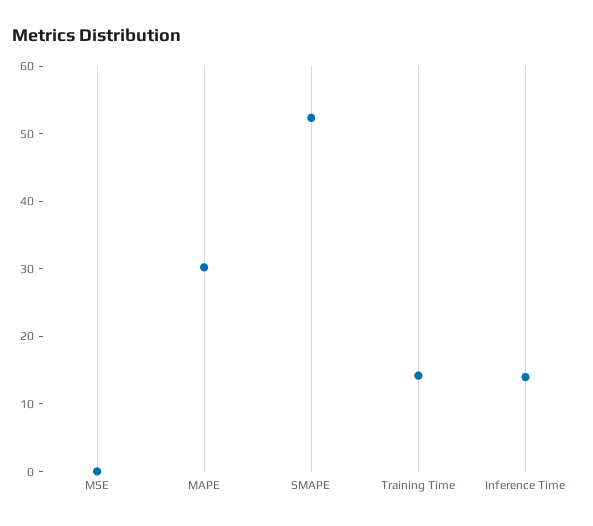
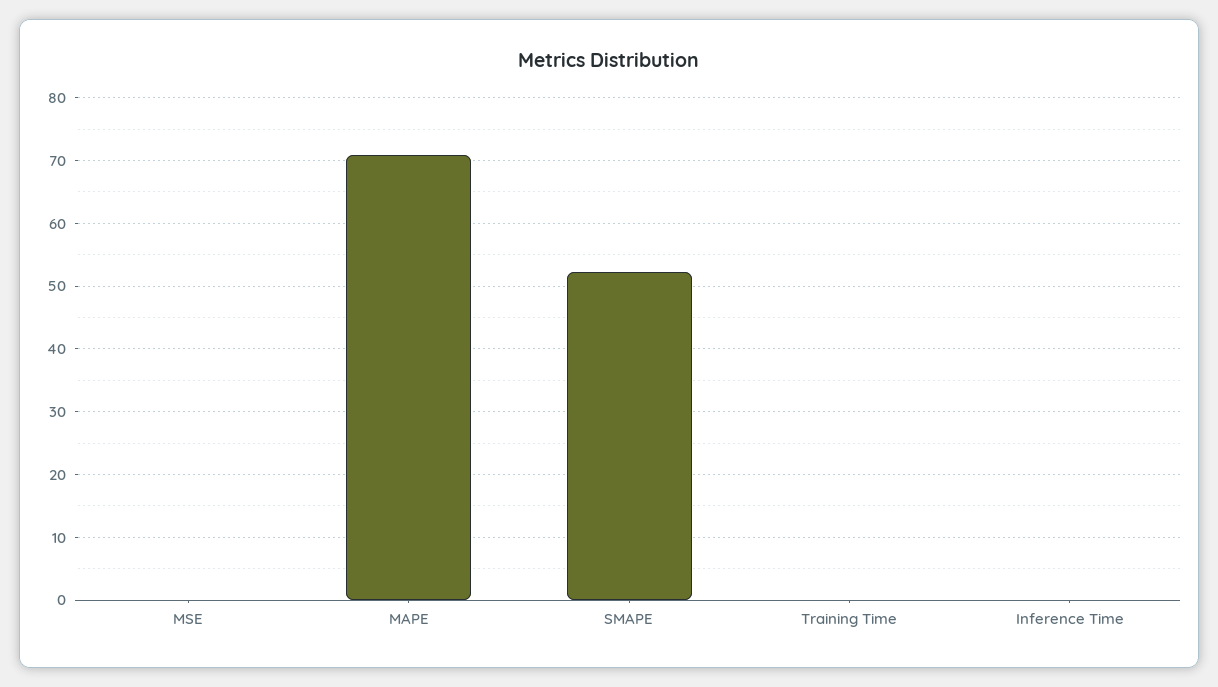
MAPE: 30 -> 71
Training Time: 14 -> 0
Inference Time: 14 -> 0

